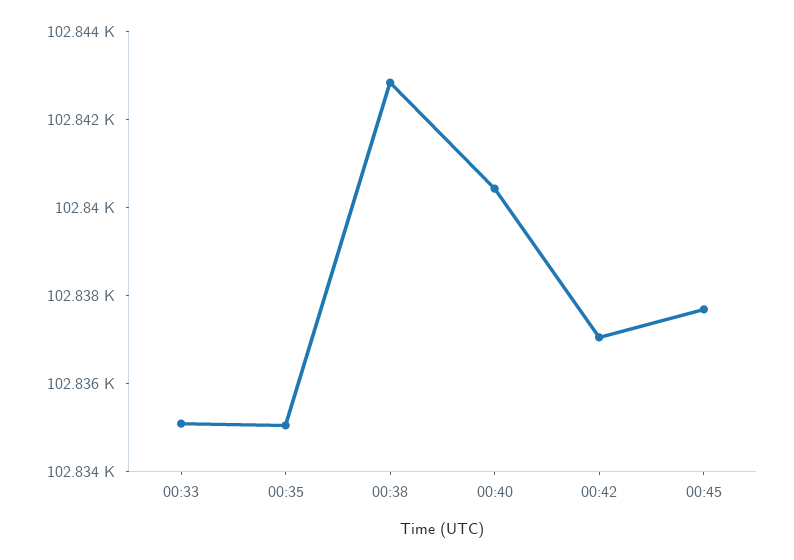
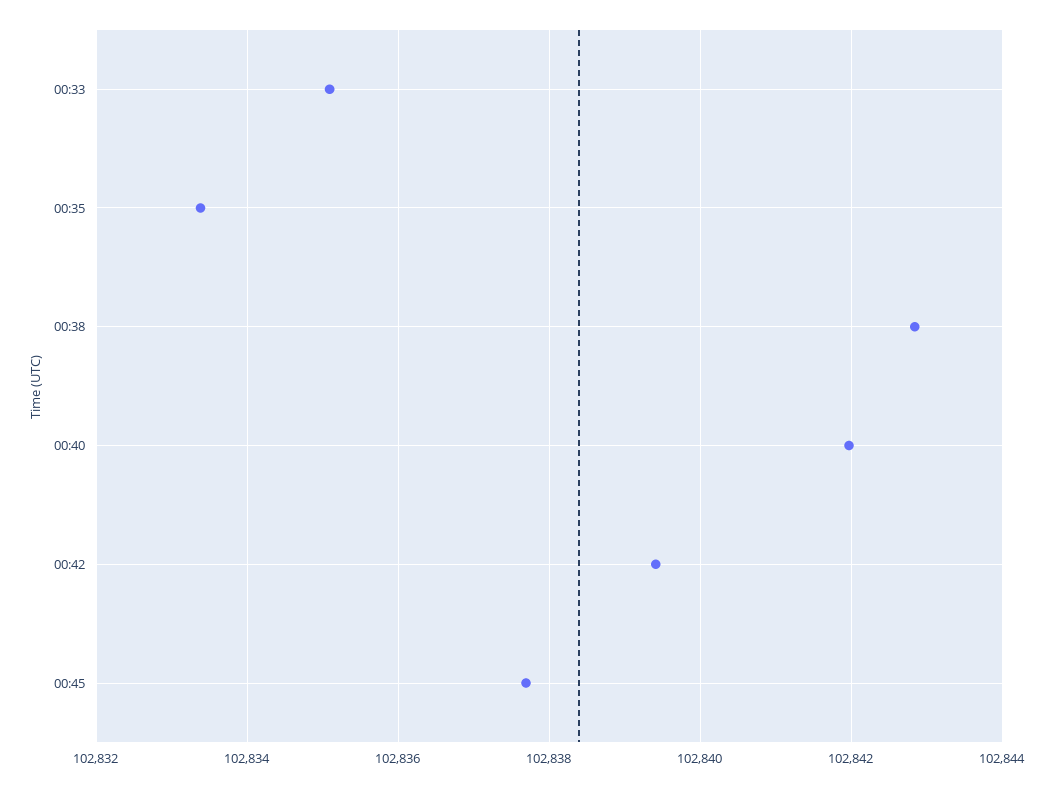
00:35: 102835 -> 102833.4
00:40: 102840.5 -> 102842
00:42: 102837 -> 102839.4

